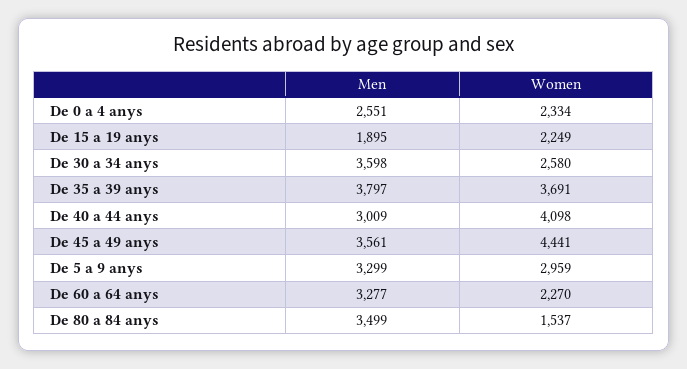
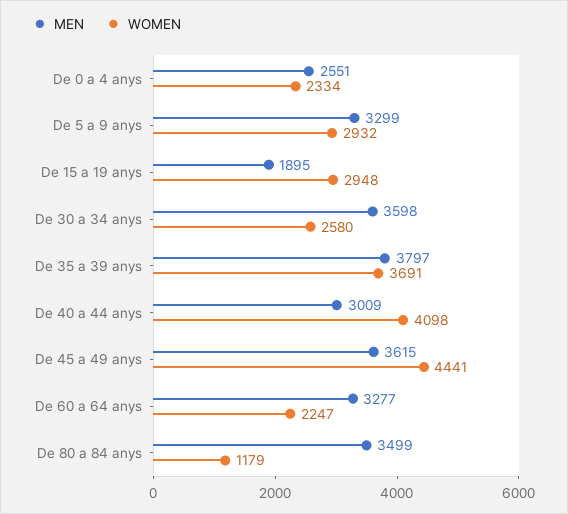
Women, De 15 a 19 anys: 2249 -> 2948
Men, De 45 a 49 anys: 3561 -> 3615
Women, De 5 a 9 anys: 2959 -> 2932
Women, De 60 a 64 anys: 2270 -> 2247
Women, De 80 a 84 anys: 1537 -> 1179

